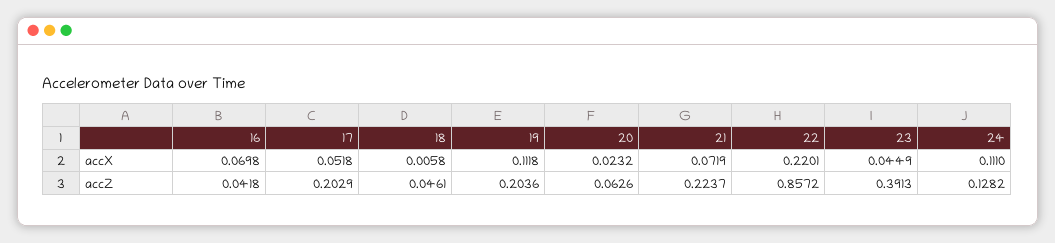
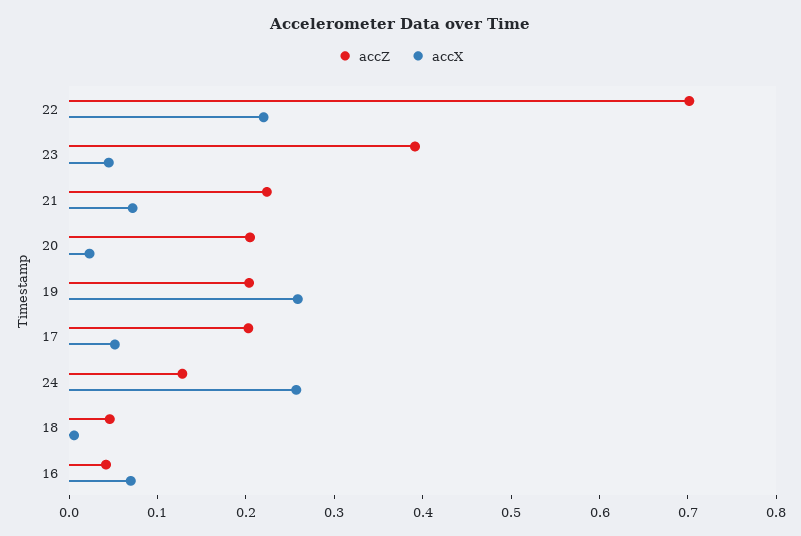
accX, 19: 0.1118 -> 0.26
accX, 24: 0.111 -> 0.26
accZ, 20: 0.0626 -> 0.2
accZ, 22: 0.8572 -> 0.7

